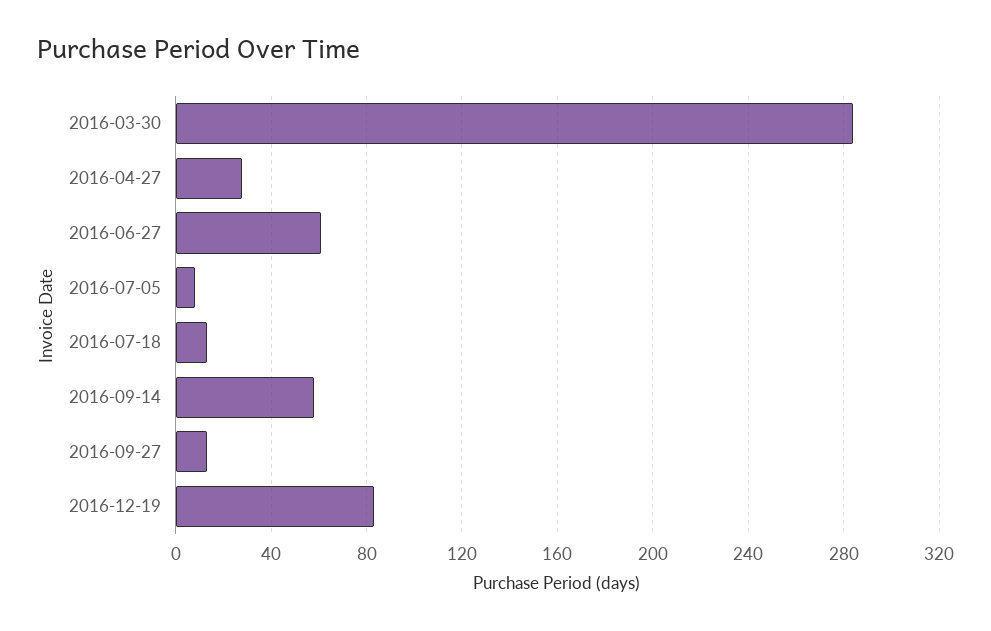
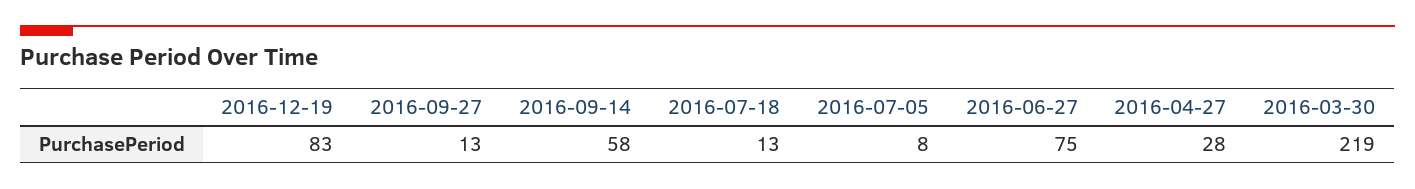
2016-03-30: 285 -> 219
2016-06-27: 60 -> 75

